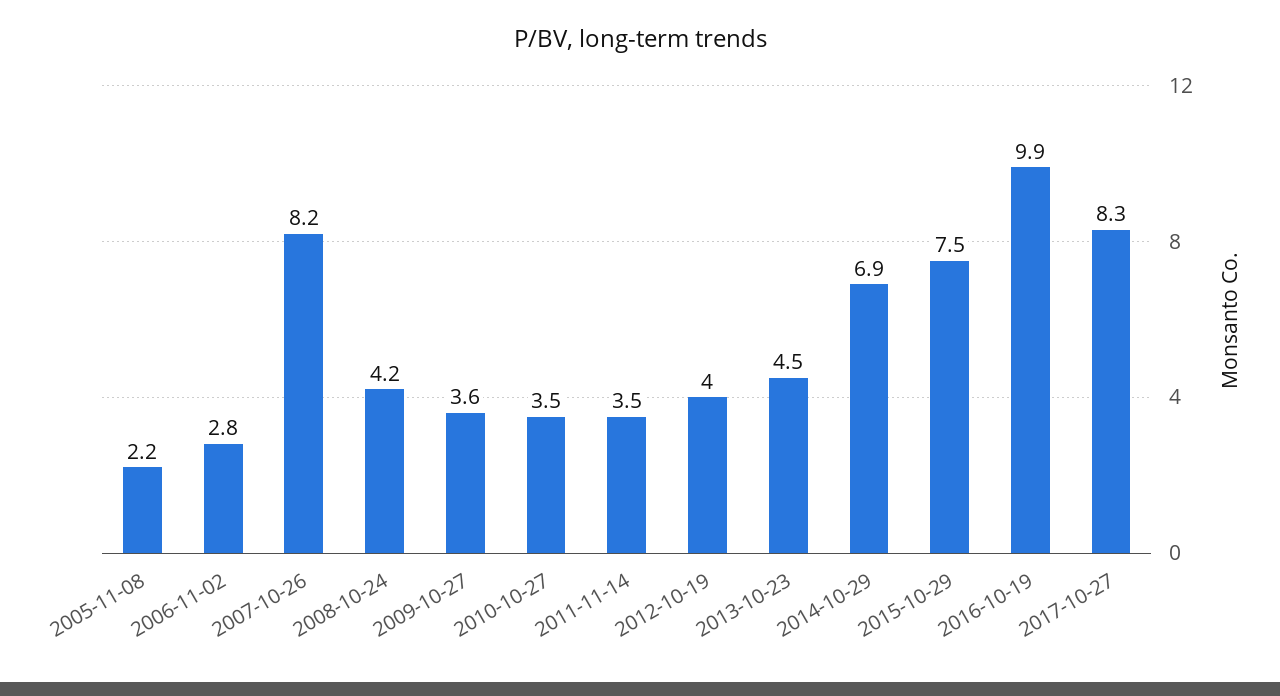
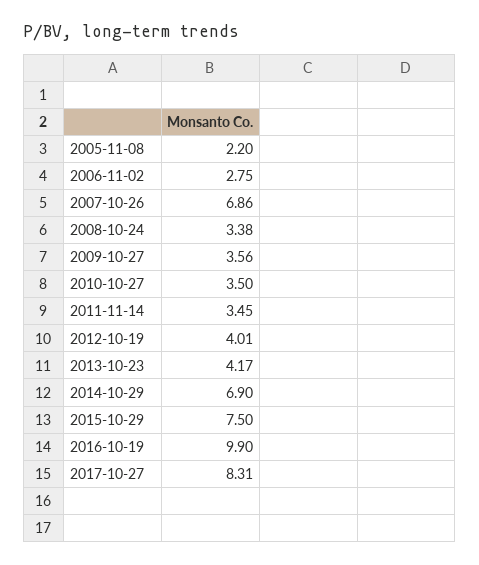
2007-10-26: 8.2 -> 6.86
2008-10-24: 4.2 -> 3.38
2013-10-23: 4.5 -> 4.17

